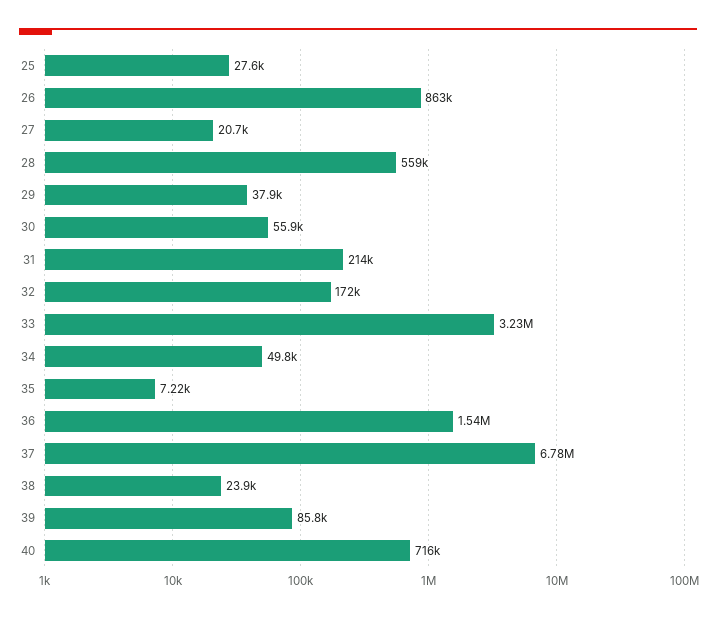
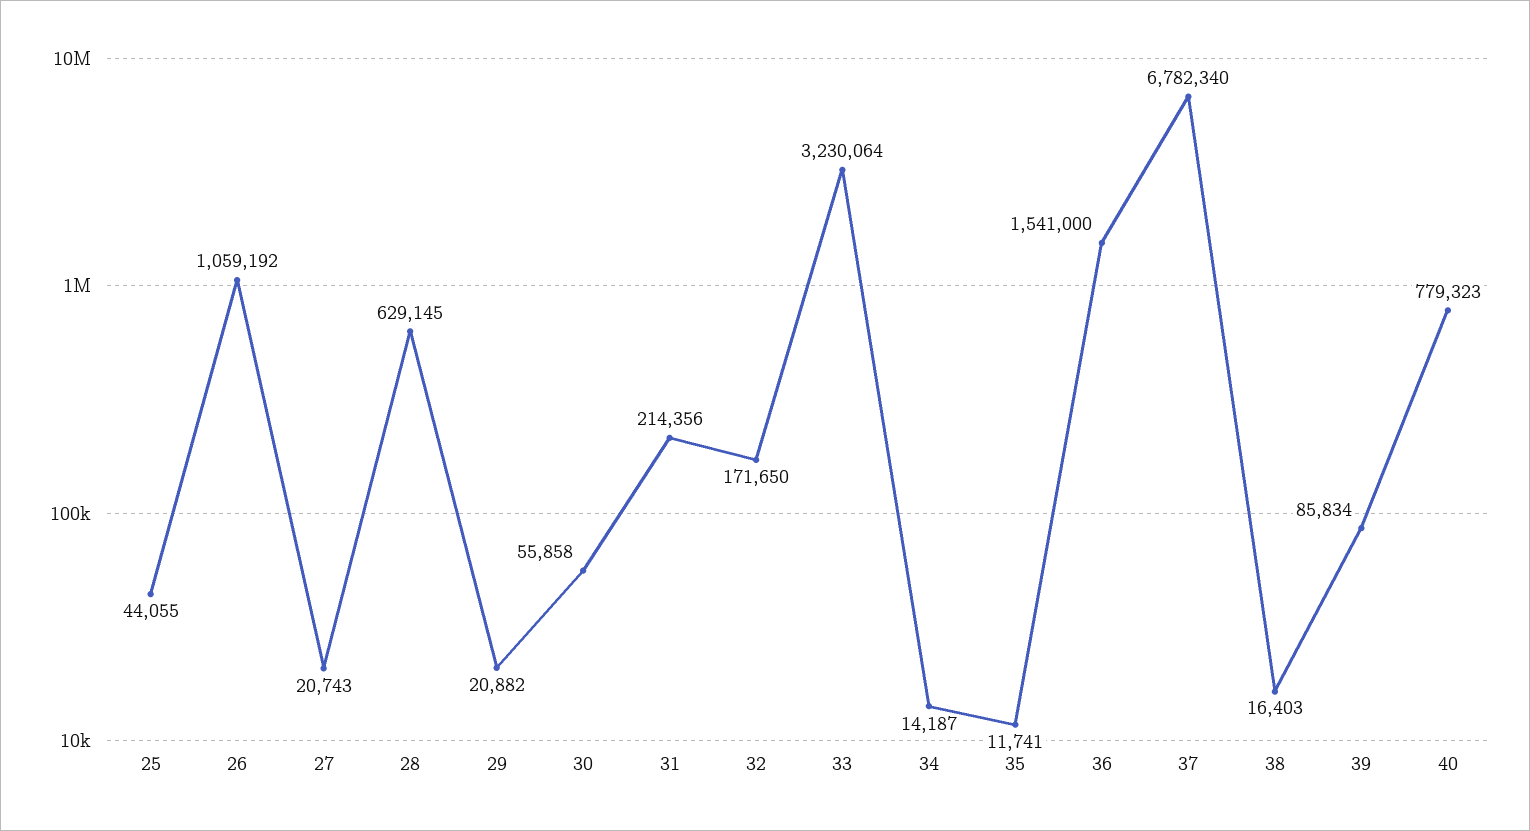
25: 27600 -> 44055
26: 863000 -> 1059192
28: 559000 -> 629145
29: 37900 -> 20882
34: 49800 -> 14187
35: 7220 -> 11741
38: 23900 -> 16403
40: 716000 -> 779323

